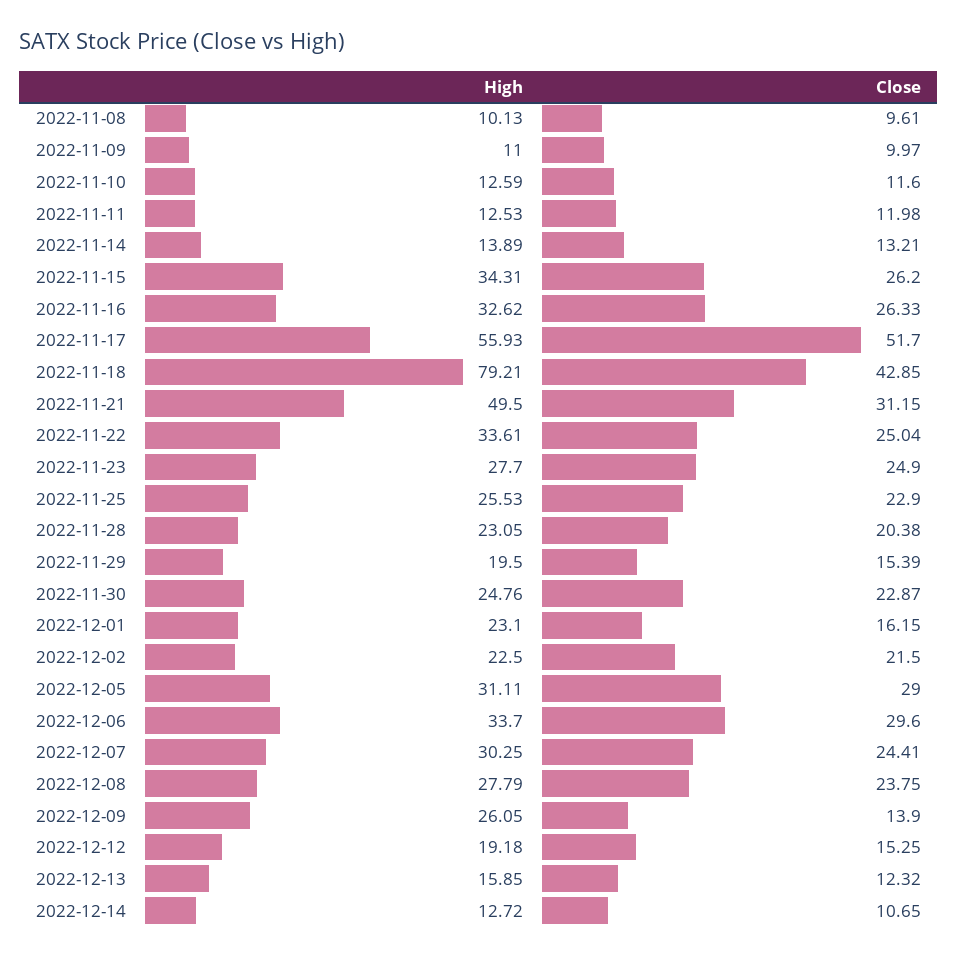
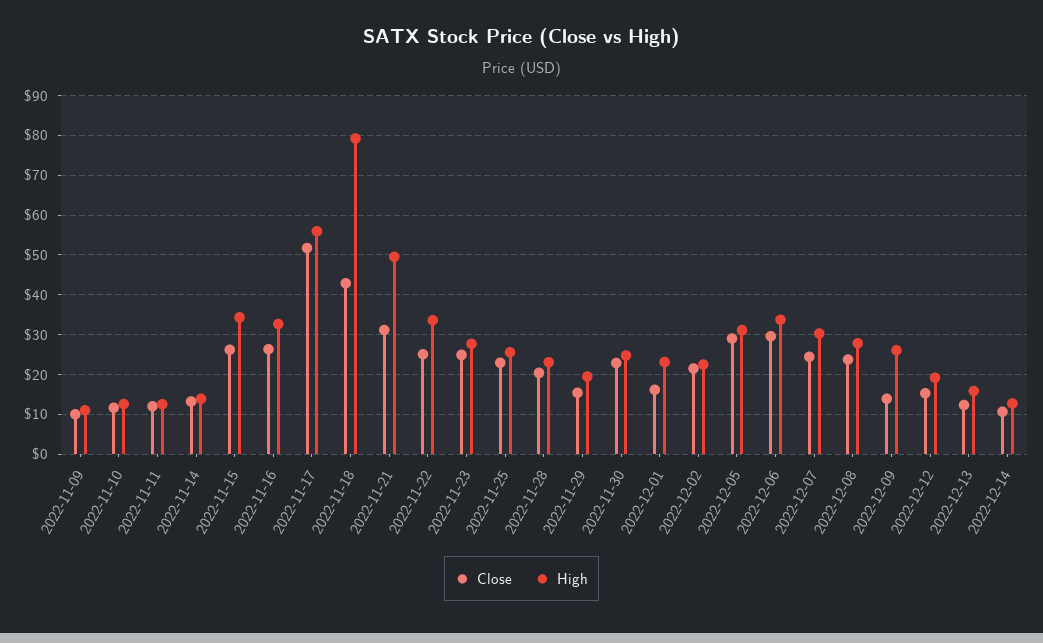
High, 2022-11-08: 10.13 -> none
Close, 2022-11-08: 9.61 -> none

